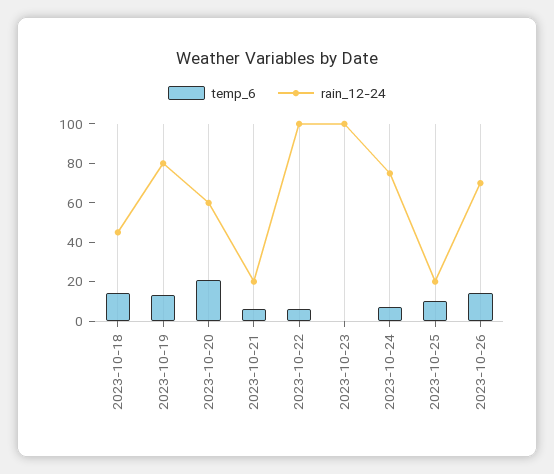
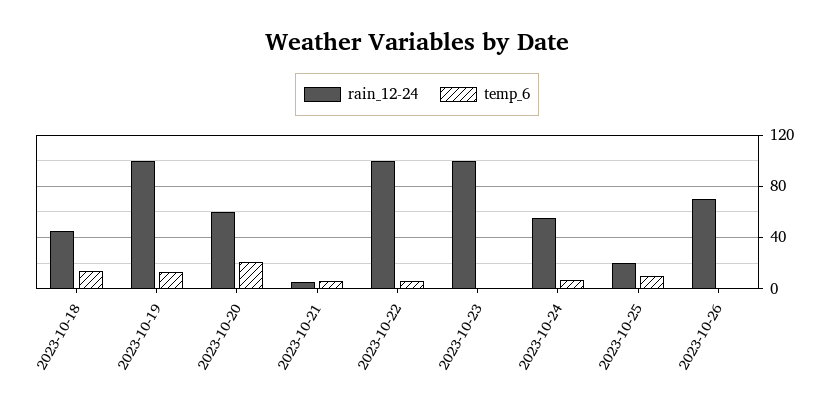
rain_12-24, 2023-10-19: 80 -> 100
rain_12-24, 2023-10-21: 20 -> 5
rain_12-24, 2023-10-24: 75 -> 55
temp_6, 2023-10-26: 15 -> 0

